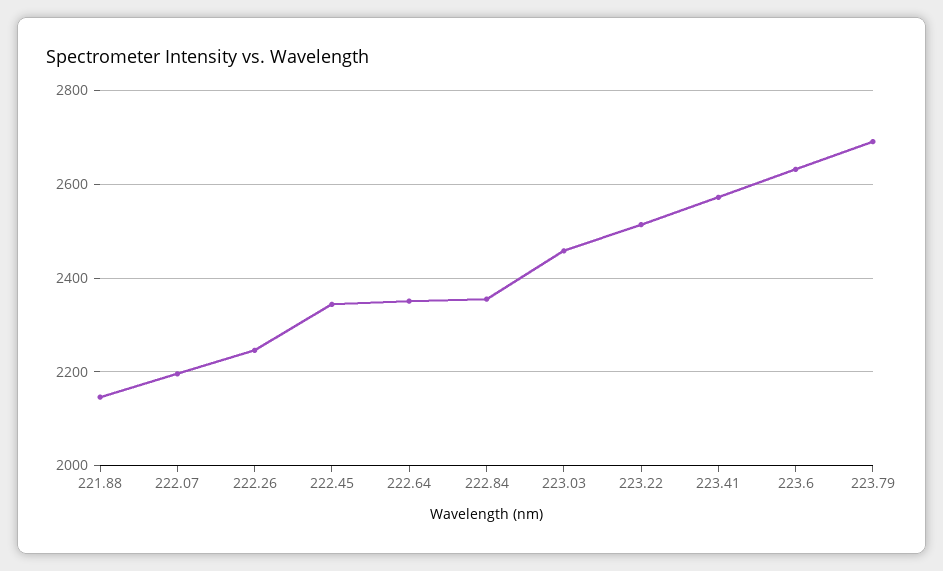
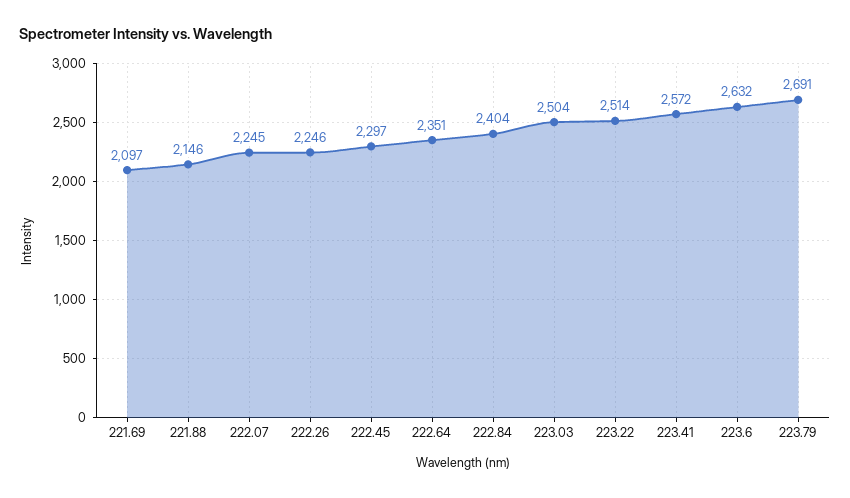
222.07: 2200 -> 2245
222.45: 2340 -> 2297
222.84: 2360 -> 2404
223.03: 2460 -> 2504
221.69: none -> 2097

